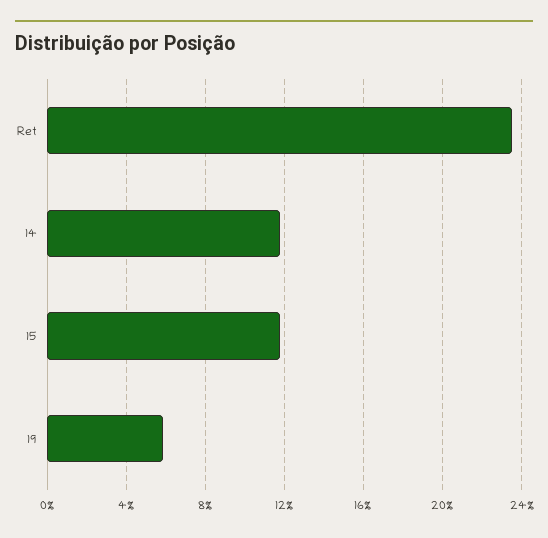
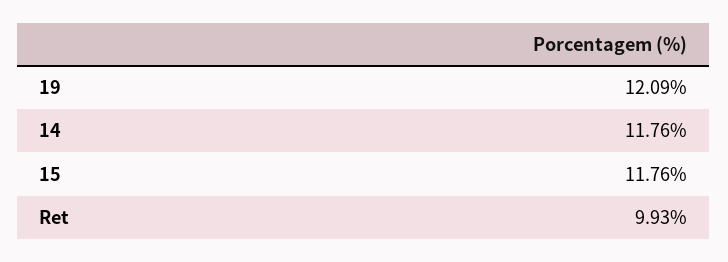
Ret: 23.5 -> 9.93
19: 6 -> 12.09

